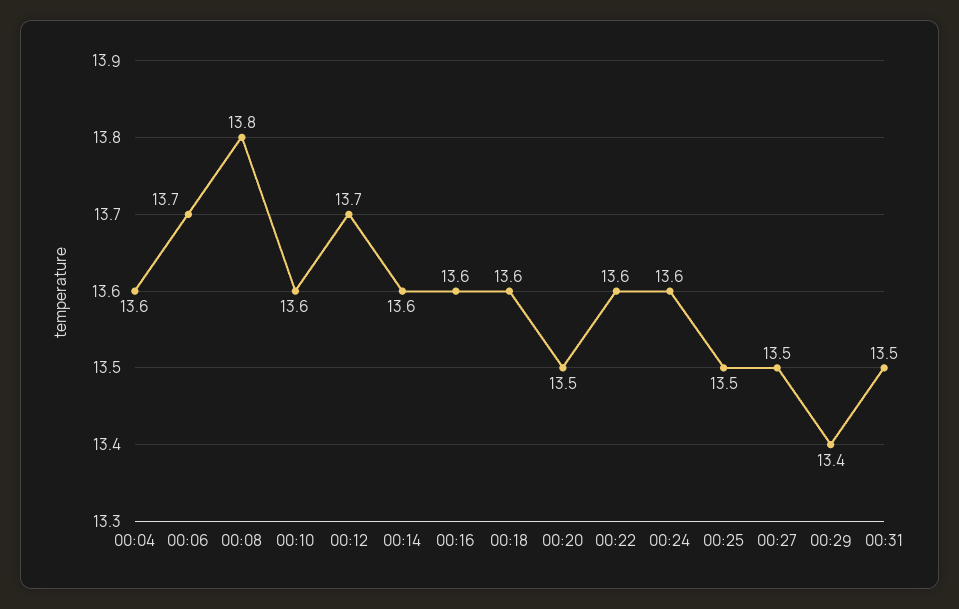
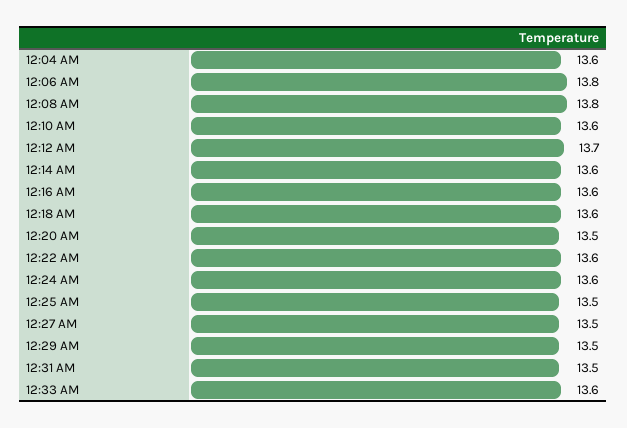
00:06: 13.7 -> 13.8
00:29: 13.4 -> 13.5
12:33 AM: none -> 13.6

